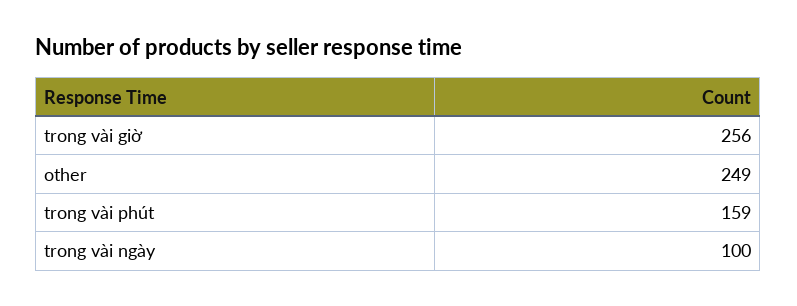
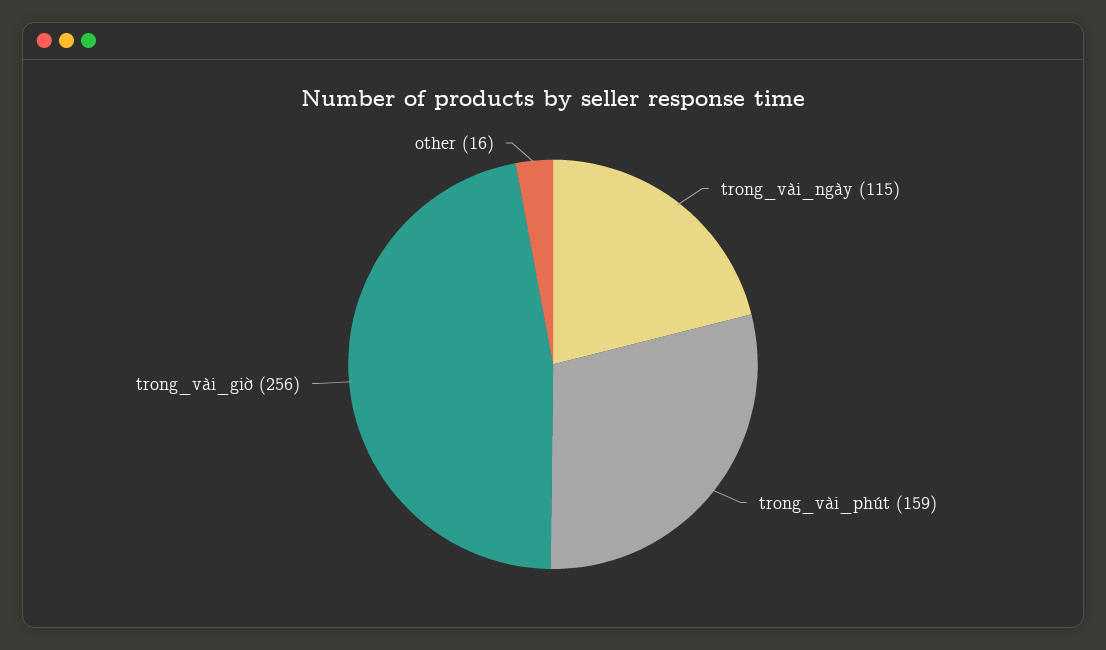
other: 249 -> 16
trong vài ngày: 100 -> 115

